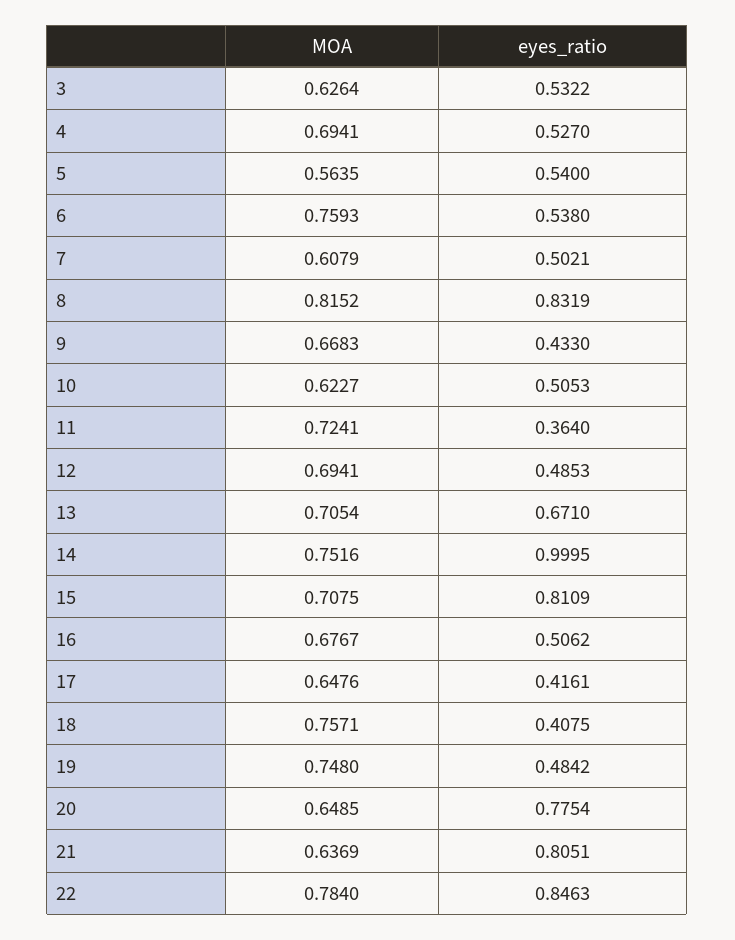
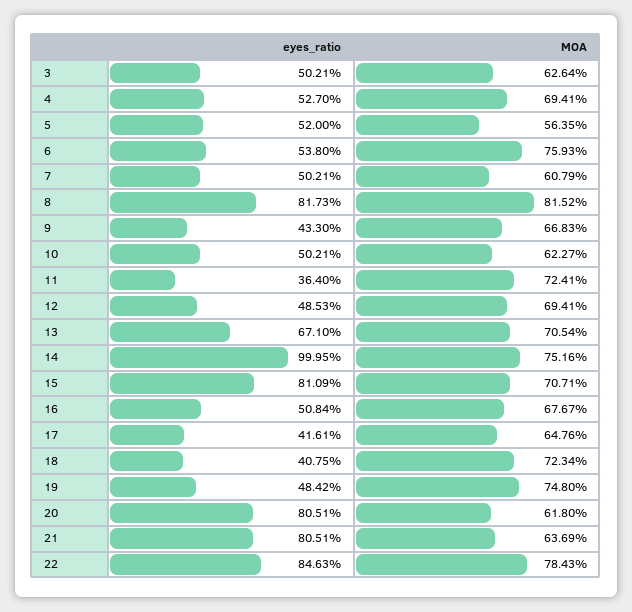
eyes_ratio, 3: 0.5322 -> 0.5021
eyes_ratio, 5: 0.54 -> 0.52
eyes_ratio, 8: 0.8319 -> 0.8173
eyes_ratio, 10: 0.5053 -> 0.5021
MOA, 15: 0.7075 -> 0.7071
eyes_ratio, 16: 0.5062 -> 0.5084
MOA, 18: 0.7571 -> 0.7234
MOA, 20: 0.6485 -> 0.618
eyes_ratio, 20: 0.7754 -> 0.8051
MOA, 22: 0.784 -> 0.7843

